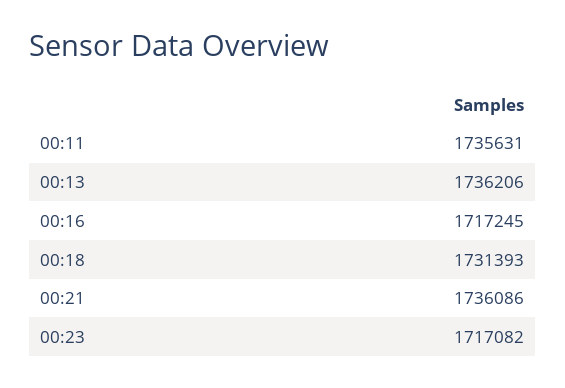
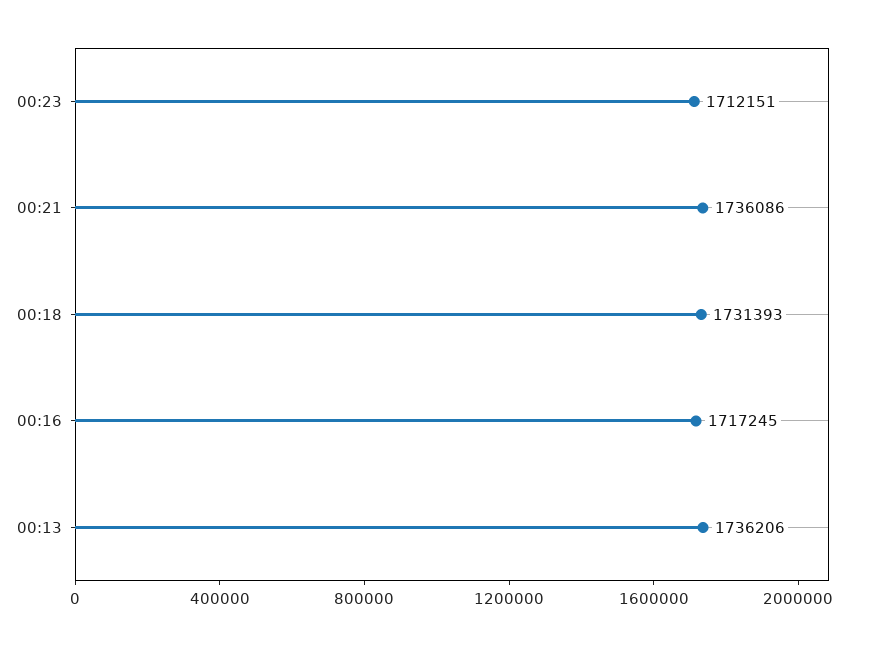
00:11: 1735631 -> none
00:23: 1717082 -> 1712151

